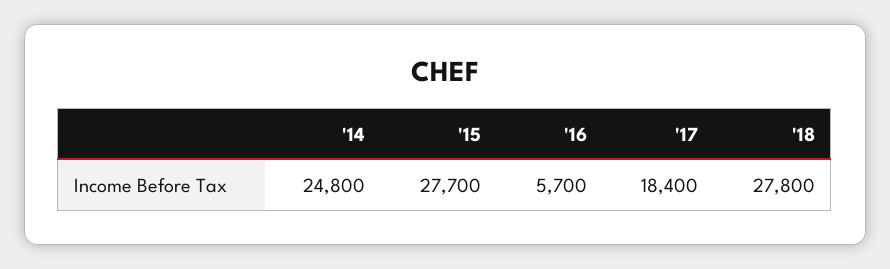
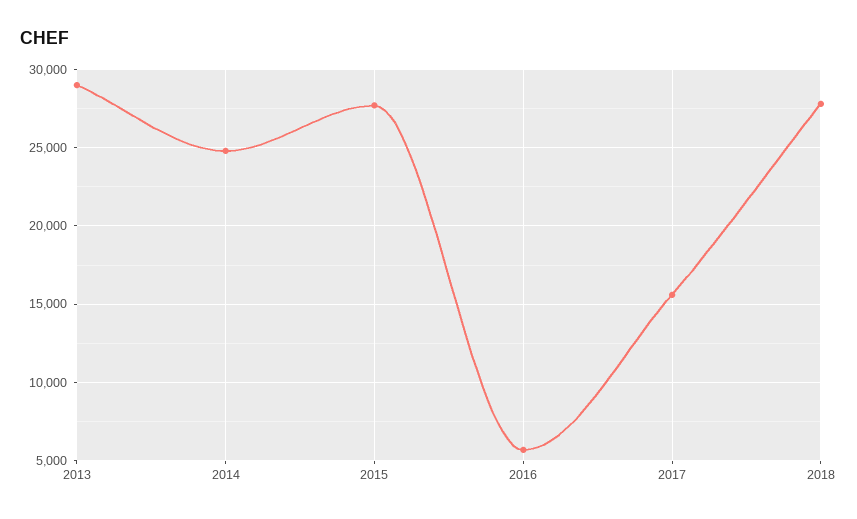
'17: 18400 -> 15500
2013: none -> 29000

